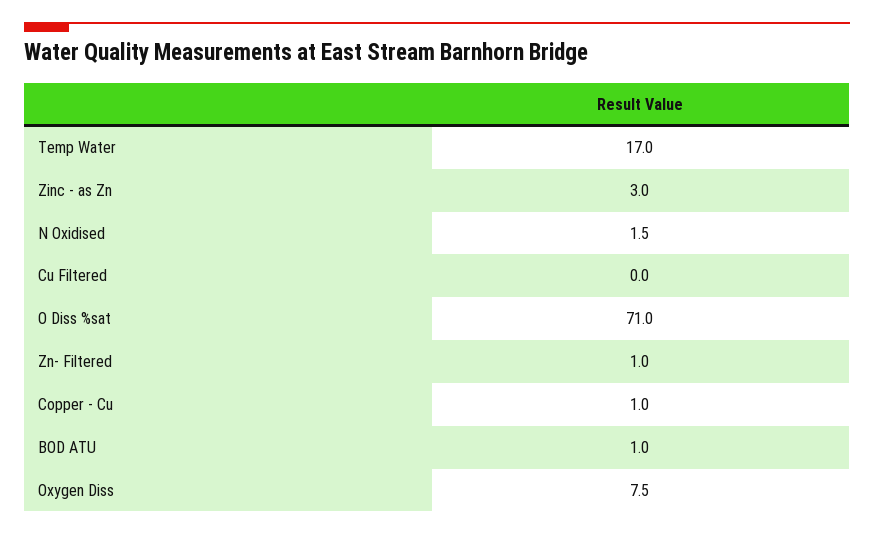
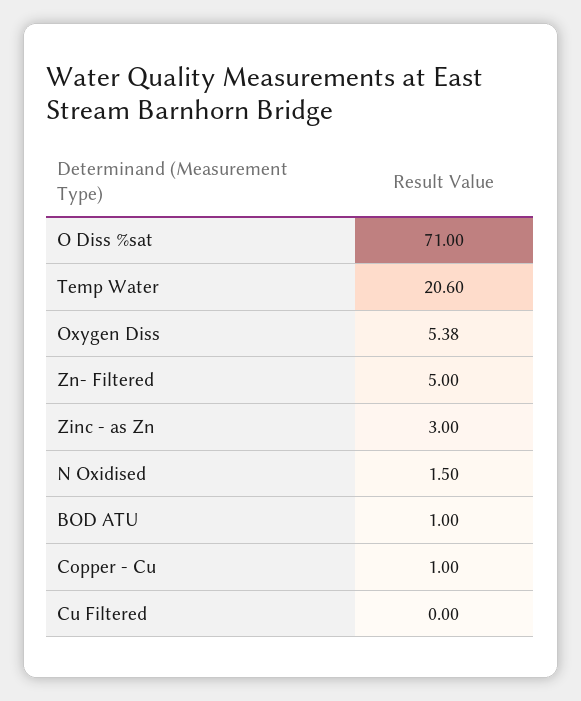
Temp Water: 17 -> 20.6
Zn- Filtered: 1 -> 5
Oxygen Diss: 7.5 -> 5.38

